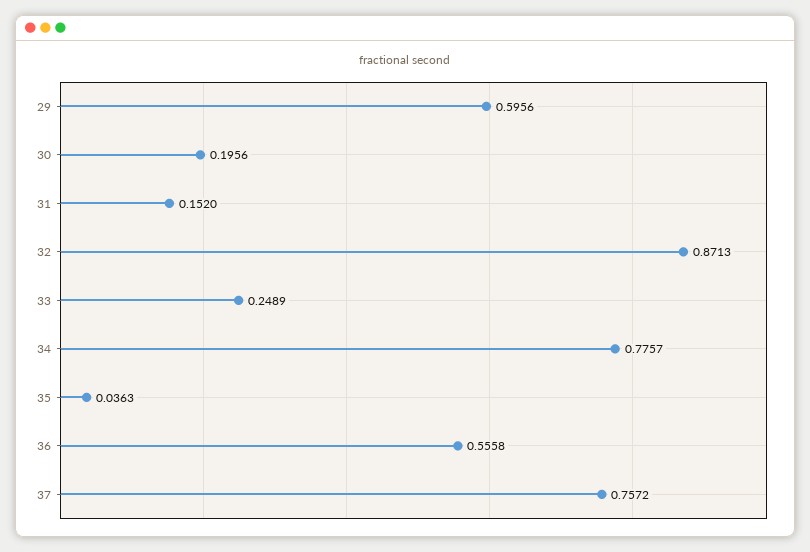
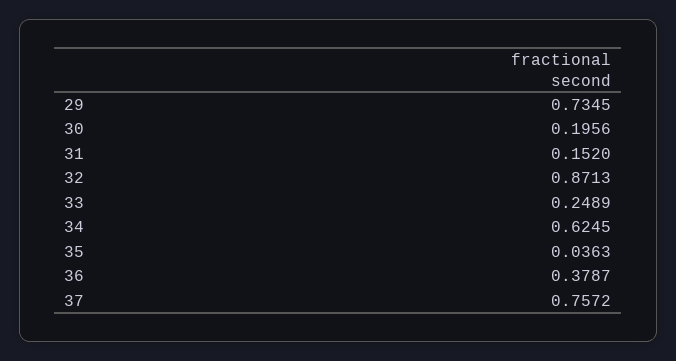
29: 0.5956 -> 0.7345
34: 0.7757 -> 0.6245
36: 0.5558 -> 0.3787

